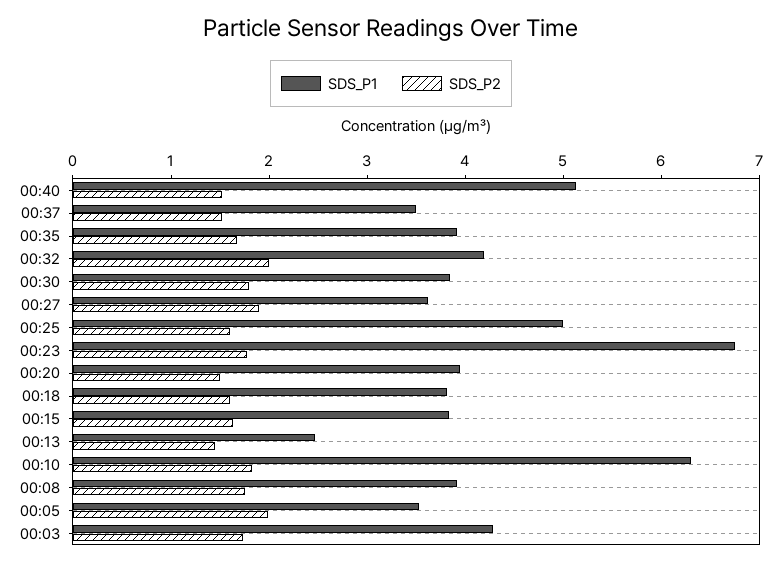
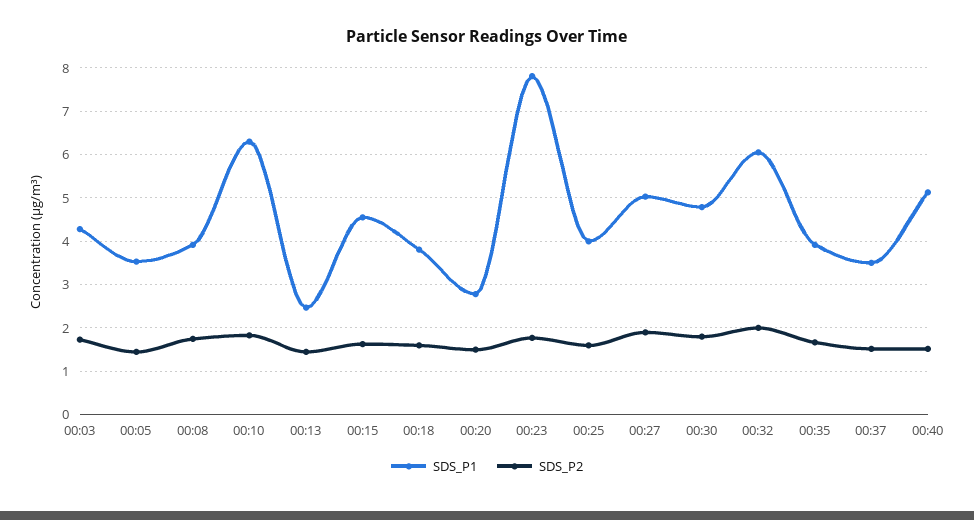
SDS_P1, 00:32: 4.2 -> 6
SDS_P1, 00:30: 3.8 -> 4.8
SDS_P1, 00:27: 3.6 -> 5
SDS_P1, 00:25: 5 -> 4
SDS_P1, 00:23: 6.8 -> 7.8
SDS_P1, 00:20: 4 -> 2.8
SDS_P1, 00:15: 3.8 -> 4.6
SDS_P2, 00:05: 2 -> 1.4

